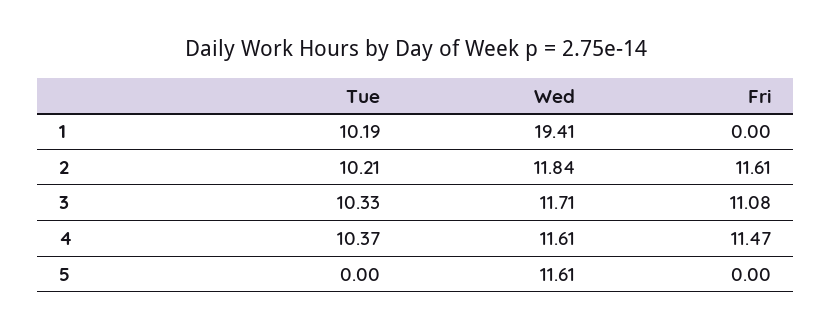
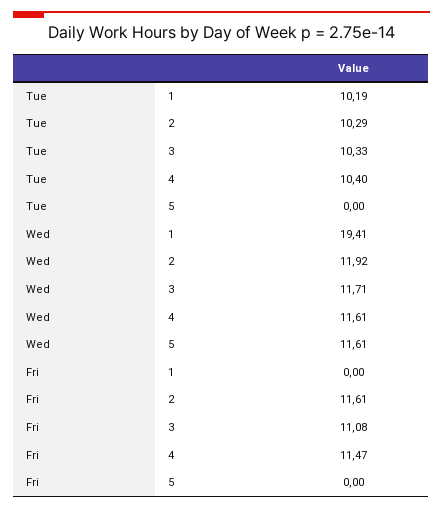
Tue, 2: 10.21 -> 10.29
Wed, 2: 11.84 -> 11.92
Tue, 4: 10.37 -> 10.4

